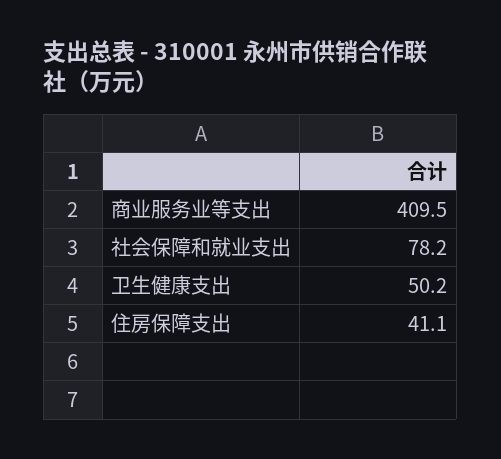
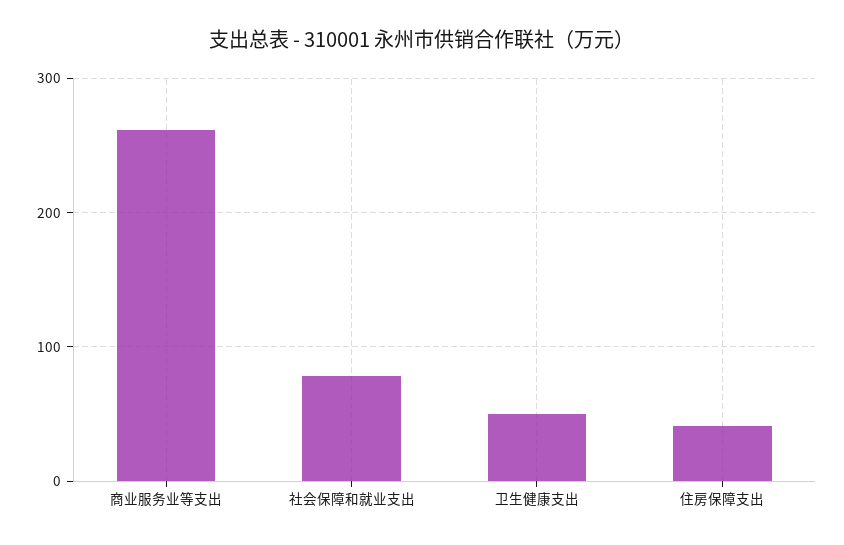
商业服务业等支出: 409.5 -> 260

